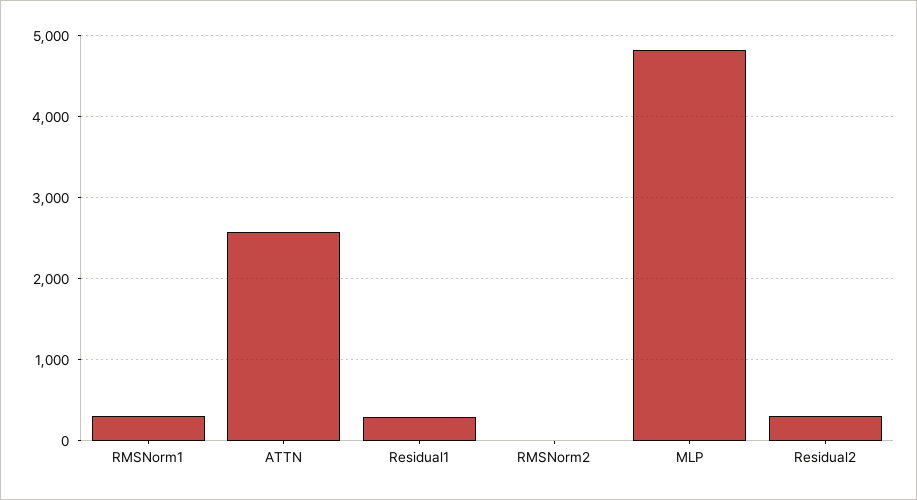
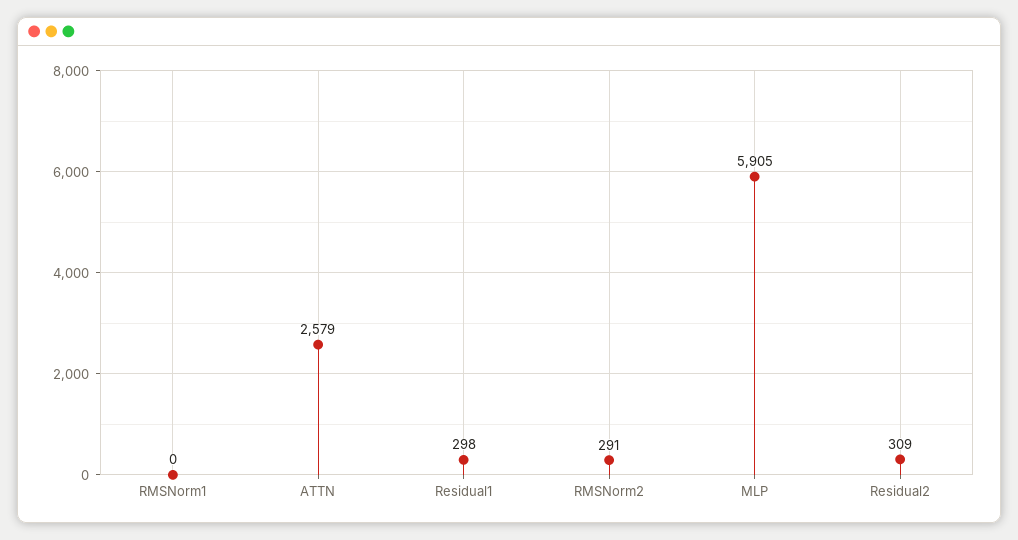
RMSNorm1: 300 -> 0
RMSNorm2: 0 -> 291
MLP: 4800 -> 5905

